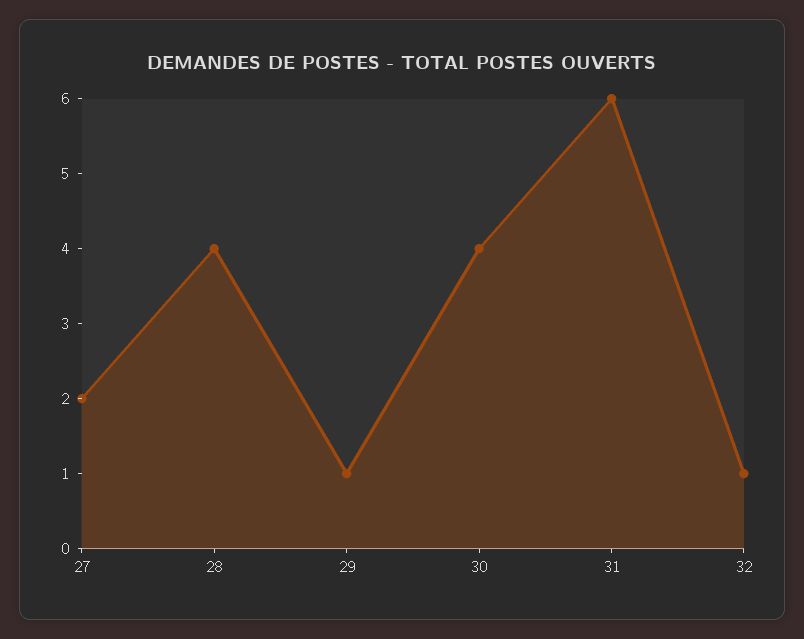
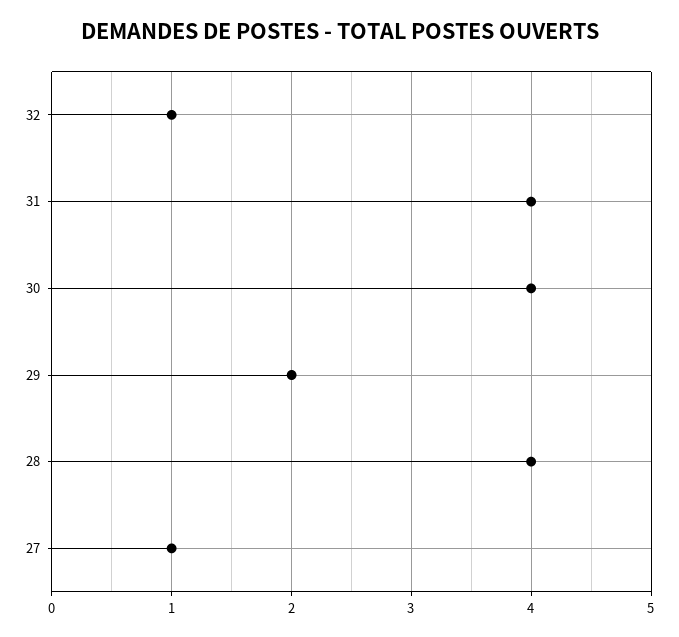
27: 2 -> 1
29: 1 -> 2
31: 6 -> 4

